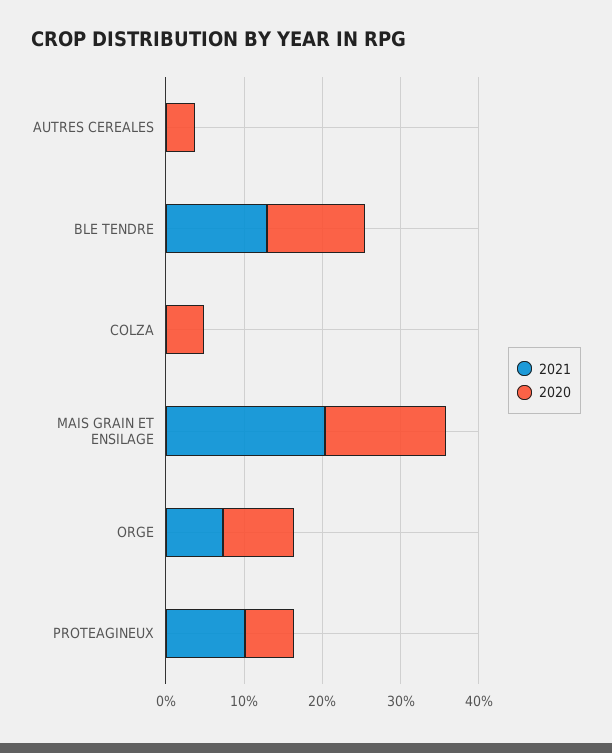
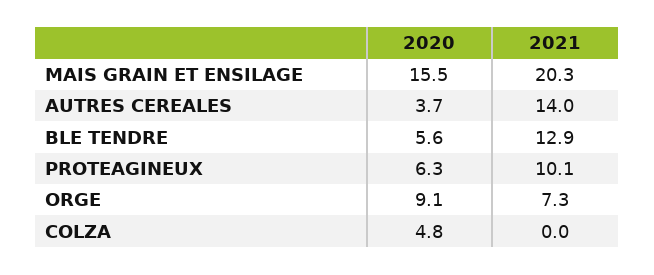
2021, AUTRES CEREALES: 0 -> 14
2020, BLE TENDRE: 12 -> 5.6

